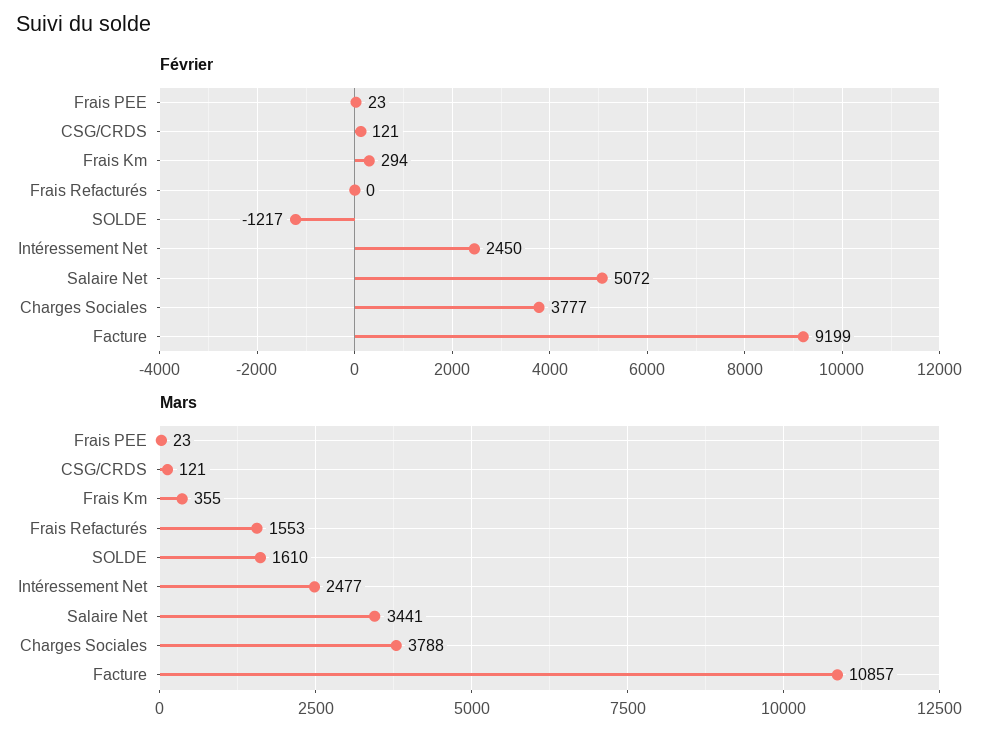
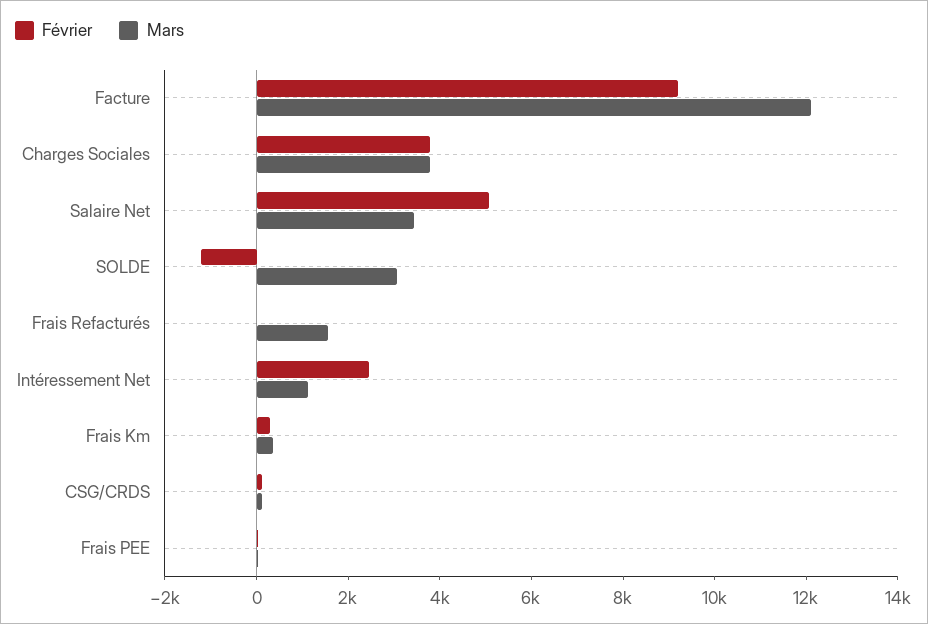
Mars, SOLDE: 1610 -> 3000
Mars, Intéressement Net: 2477 -> 1000
Mars, Facture: 10857 -> 12000

